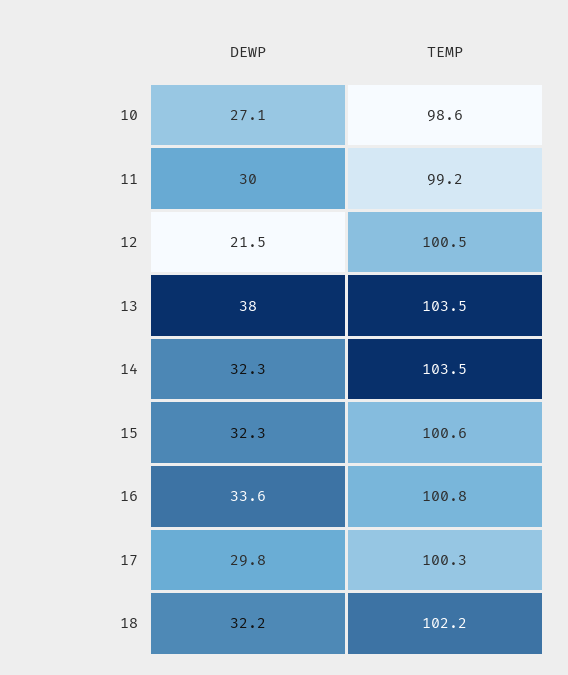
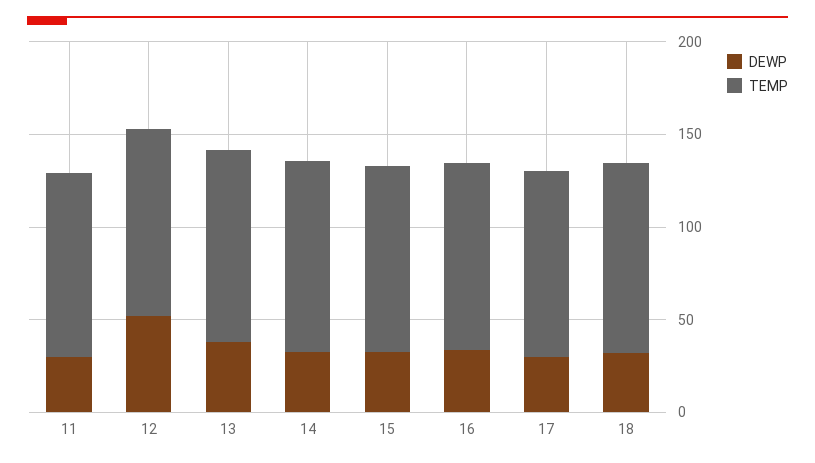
DEWP, 10: 27.1 -> none
TEMP, 10: 98.6 -> none
DEWP, 12: 21.5 -> 50

